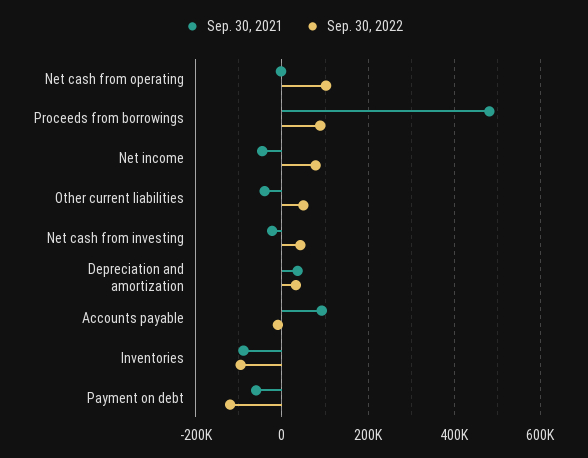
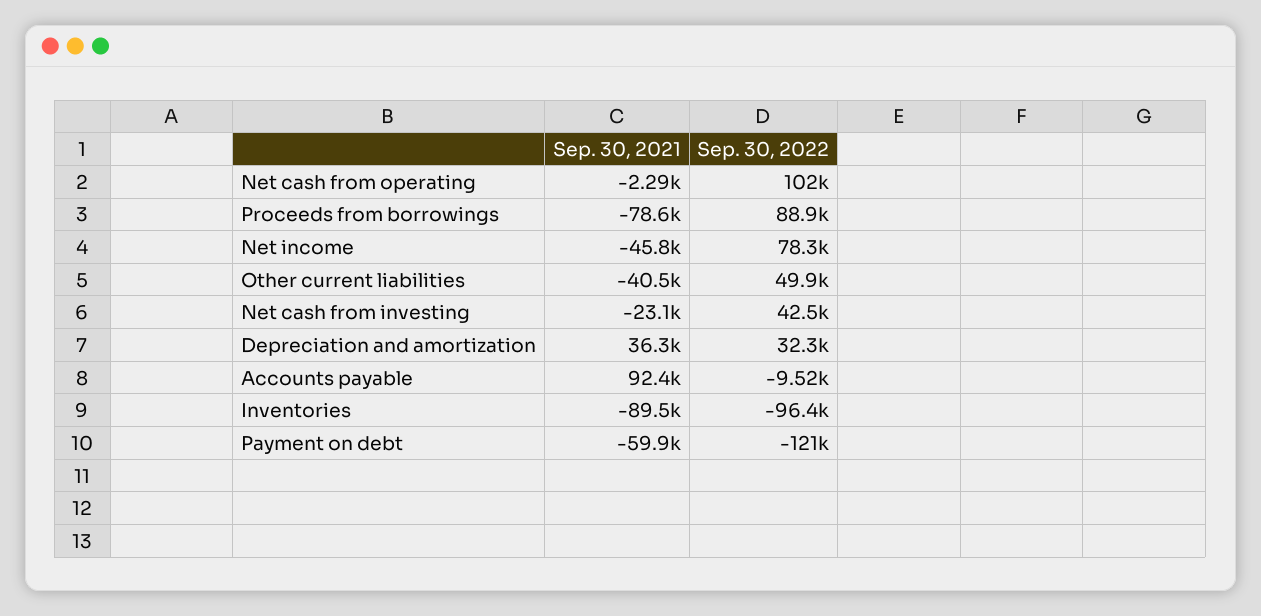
Sep. 30, 2021, Proceeds from borrowings: 480000 -> -78600

